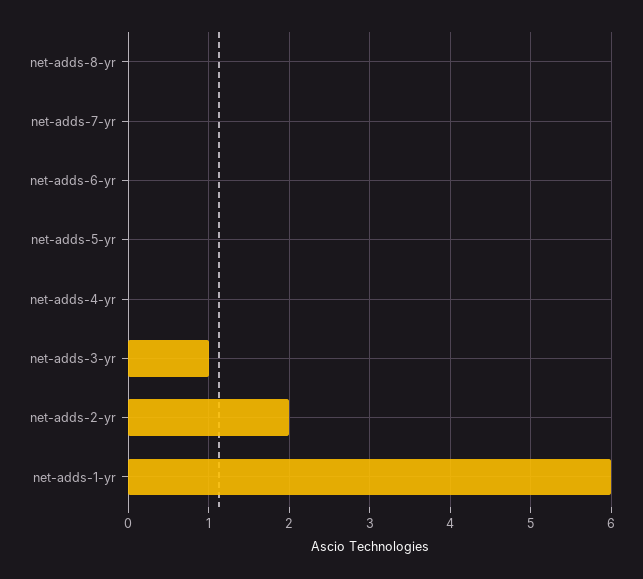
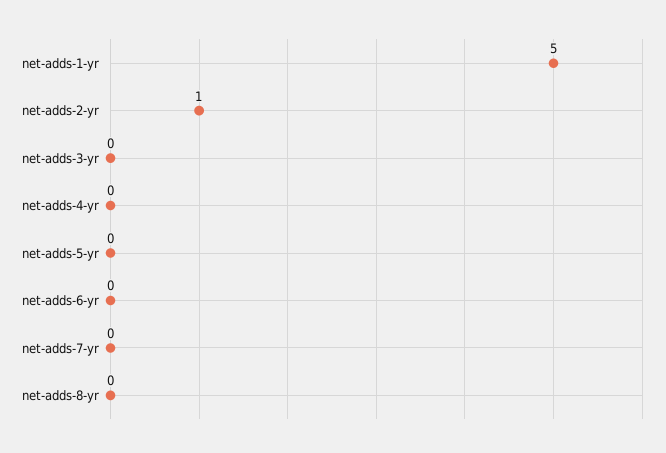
net-adds-3-yr: 1 -> 0
net-adds-2-yr: 2 -> 1
net-adds-1-yr: 6 -> 5

